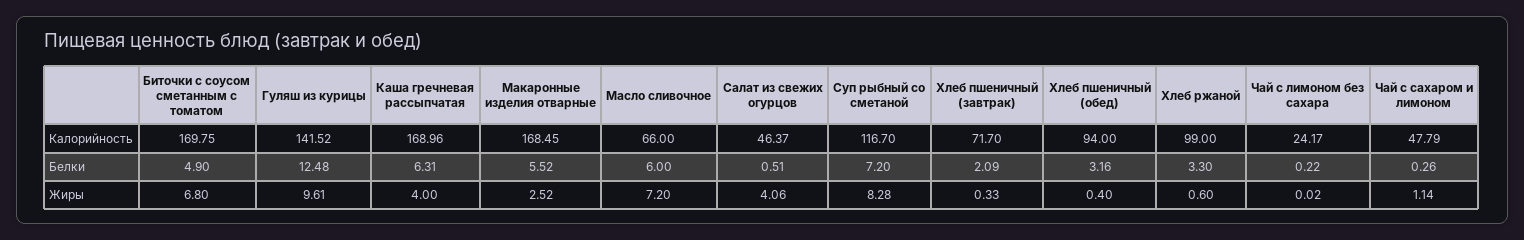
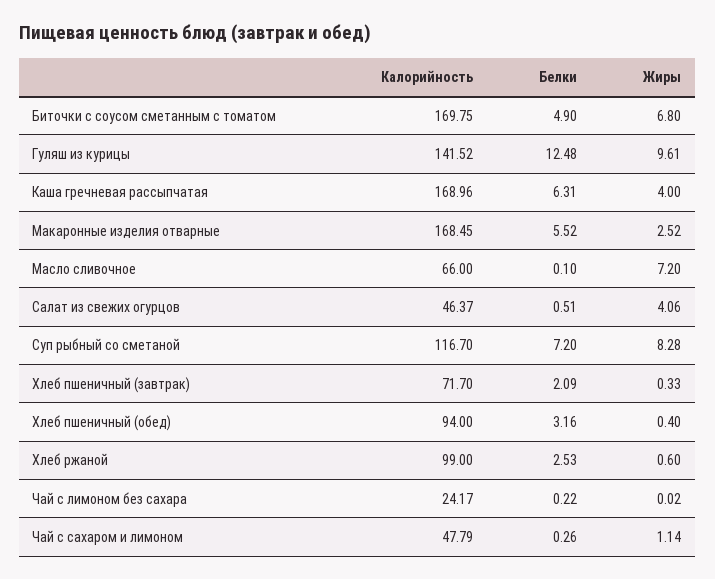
Масло сливочное, Белки: 6 -> 0.1
Хлеб ржаной, Белки: 3.3 -> 2.53

